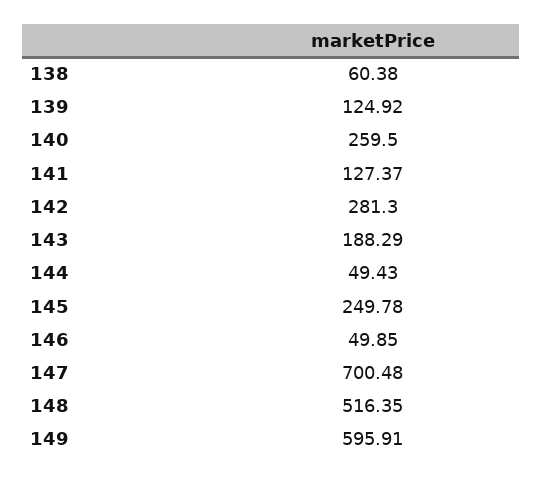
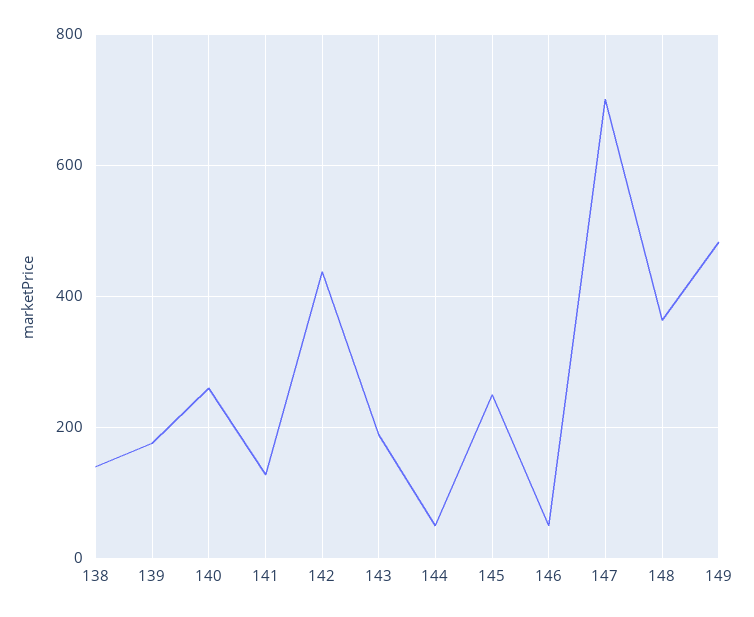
138: 60.38 -> 140
139: 124.92 -> 180
142: 281.3 -> 440
148: 516.35 -> 360
149: 595.91 -> 480

